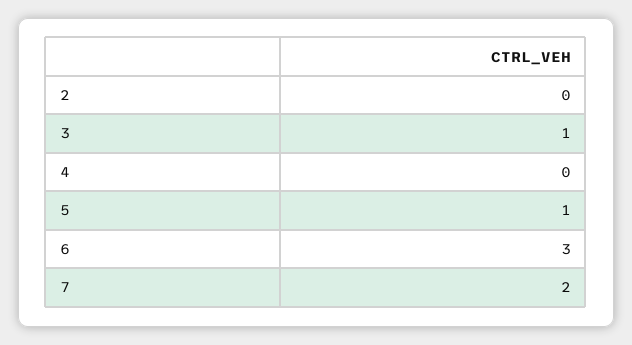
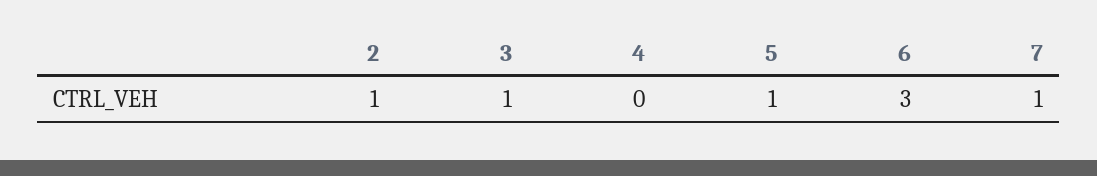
2: 0 -> 1
7: 2 -> 1

